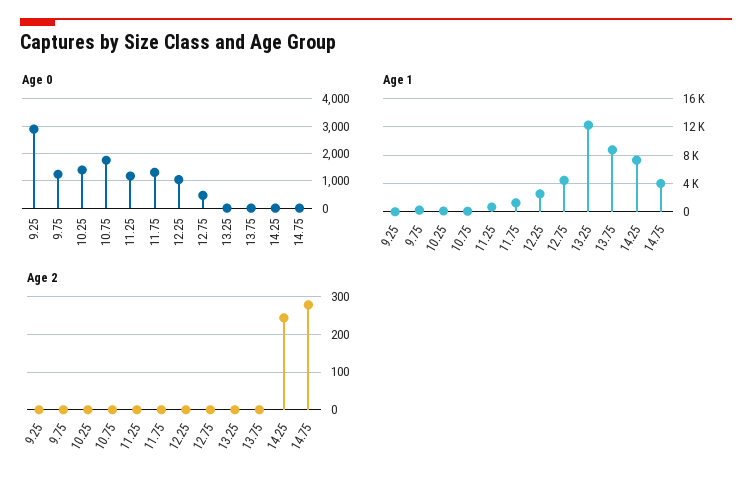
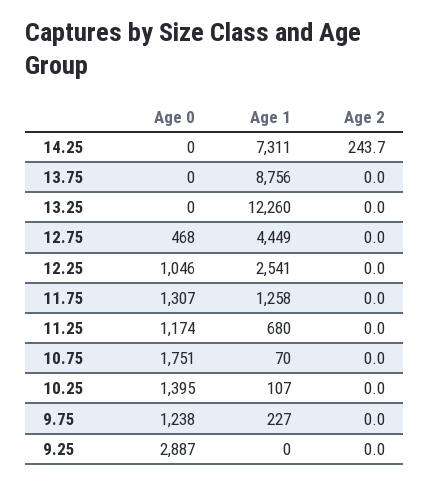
Age 0, 14.75: 0 -> none
Age 1, 14.75: 4000 -> none
Age 2, 14.75: 280 -> none

